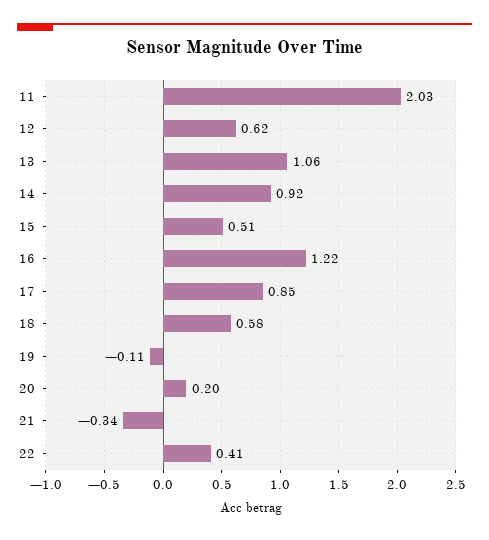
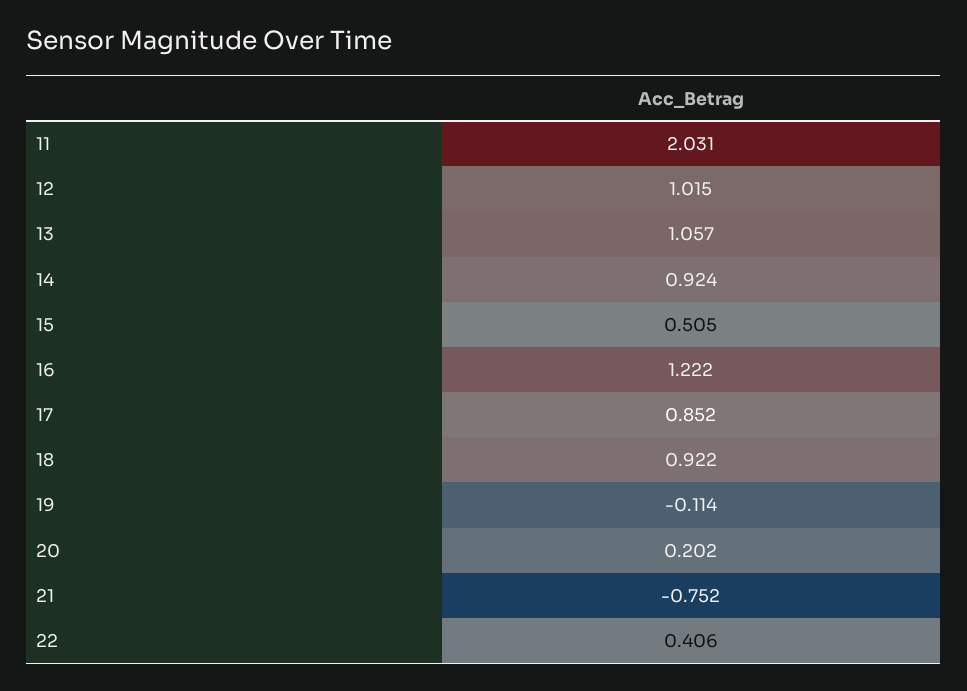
12: 0.62 -> 1.015
18: 0.58 -> 0.922
21: -0.34 -> -0.752

